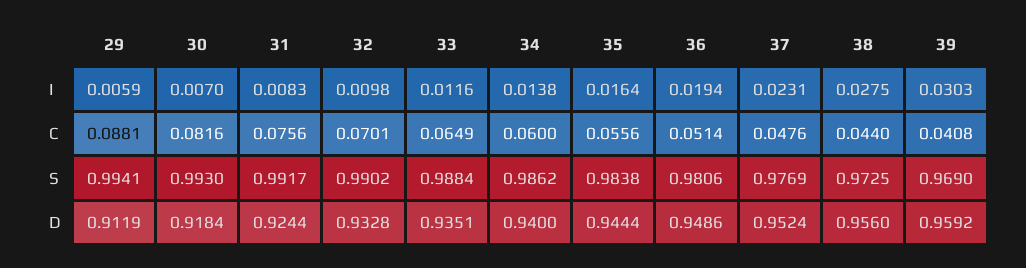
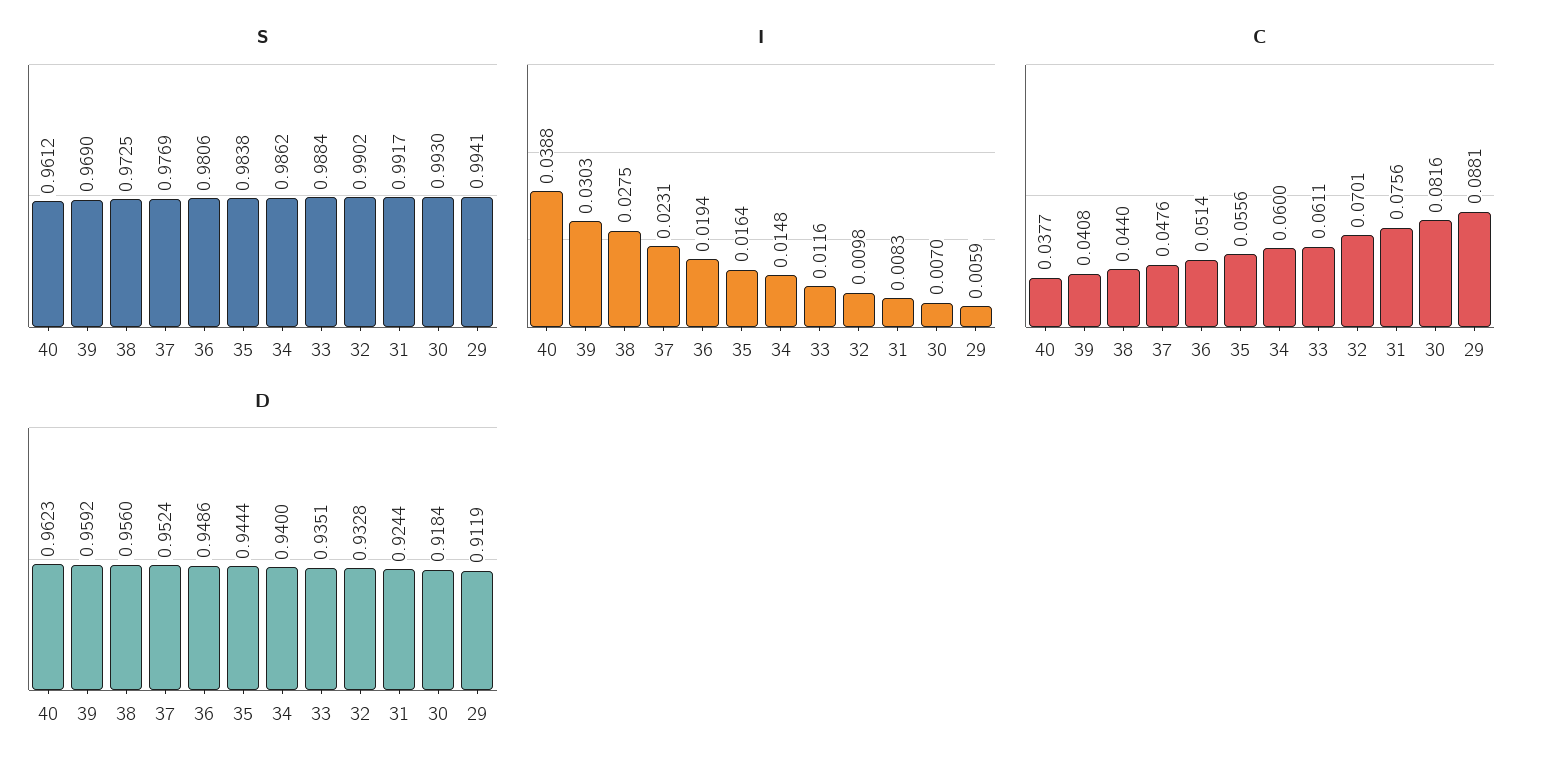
I, 34: 0.0138 -> 0.0148
C, 33: 0.0649 -> 0.0611
S, 40: none -> 0.9612
I, 40: none -> 0.0388
C, 40: none -> 0.0377
D, 40: none -> 0.9623

